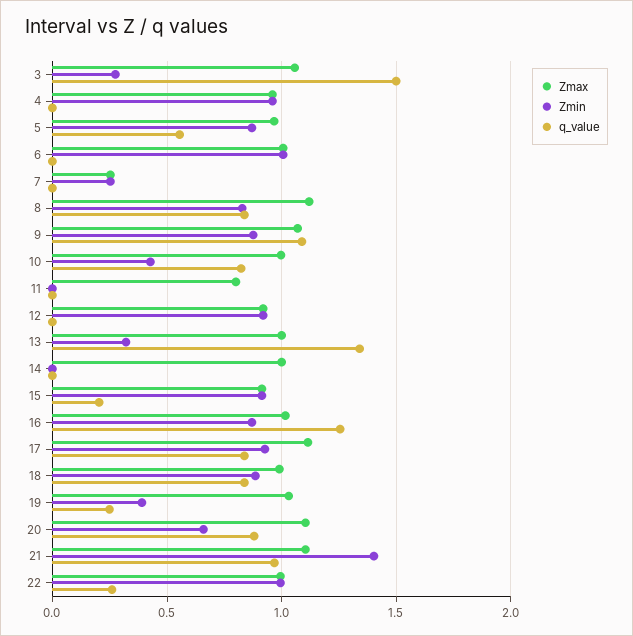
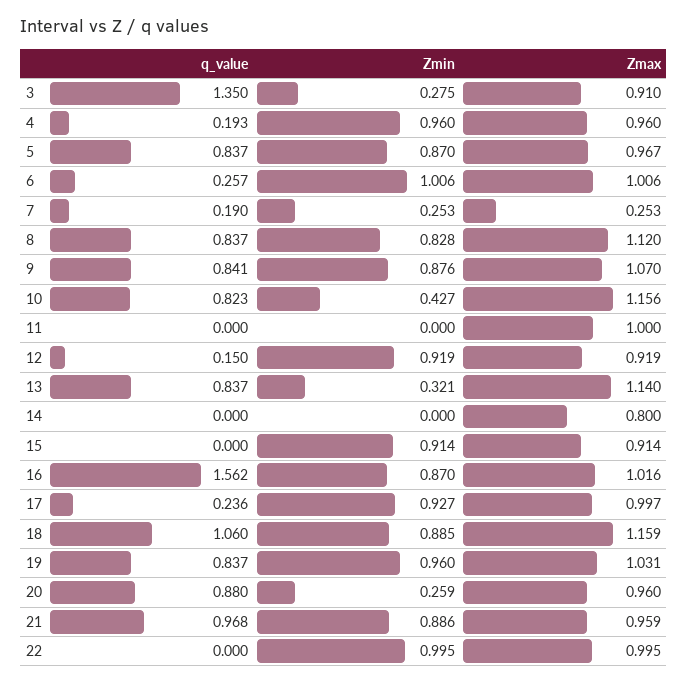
Zmax, 3: 1.05 -> 0.91
q_value, 3: 1.5 -> 1.35
q_value, 4: 0 -> 0.193
q_value, 5: 0.55 -> 0.837
q_value, 6: 0 -> 0.257
q_value, 7: 0 -> 0.19
q_value, 9: 1.1 -> 0.841
Zmax, 10: 1 -> 1.156
Zmax, 11: 0.8 -> 1
q_value, 12: 0 -> 0.15
Zmax, 13: 1 -> 1.14
q_value, 13: 1.35 -> 0.837
Zmax, 14: 1 -> 0.8
q_value, 15: 0.2 -> 0
q_value, 16: 1.25 -> 1.562
Zmax, 17: 1.1 -> 0.997
q_value, 17: 0.85 -> 0.236
Zmax, 18: 1 -> 1.159
q_value, 18: 0.85 -> 1.06
Zmin, 19: 0.4 -> 0.96
q_value, 19: 0.25 -> 0.837
Zmax, 20: 1.1 -> 0.96
Zmin, 20: 0.65 -> 0.259
Zmax, 21: 1.1 -> 0.959
Zmin, 21: 1.4 -> 0.886
q_value, 22: 0.25 -> 0

